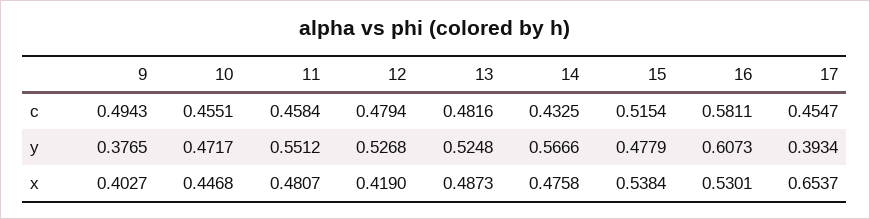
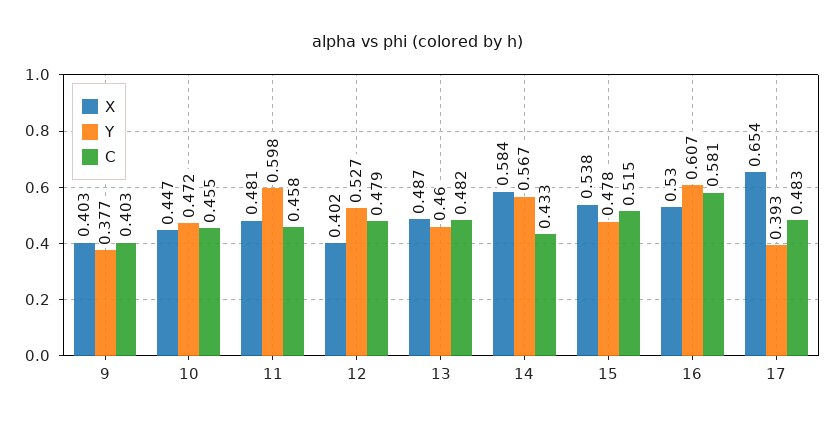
c, 9: 0.4943 -> 0.403
c, 17: 0.4547 -> 0.483
y, 11: 0.5512 -> 0.598
y, 13: 0.5248 -> 0.46
x, 12: 0.419 -> 0.402
x, 14: 0.4758 -> 0.584

